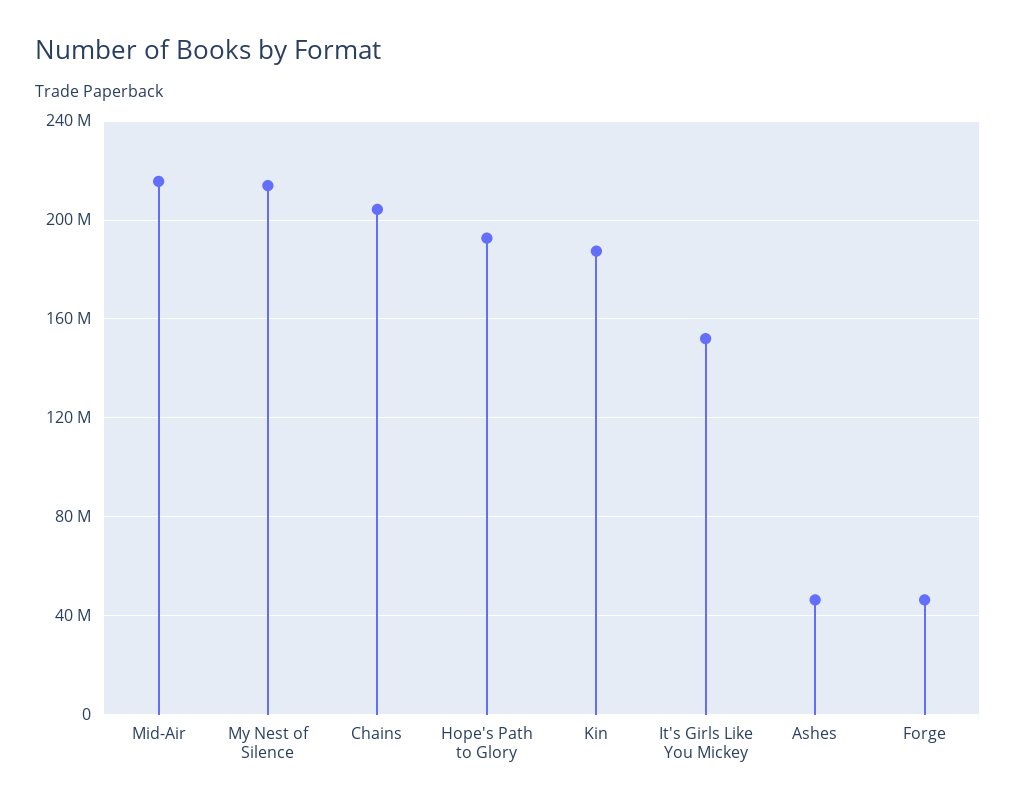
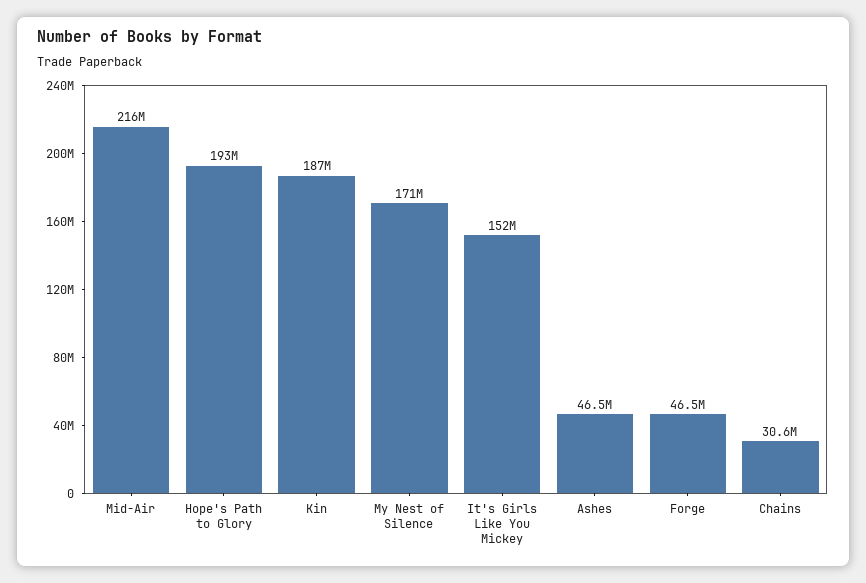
My Nest of Silence: 215000000 -> 171000000
Chains: 205000000 -> 30600000

